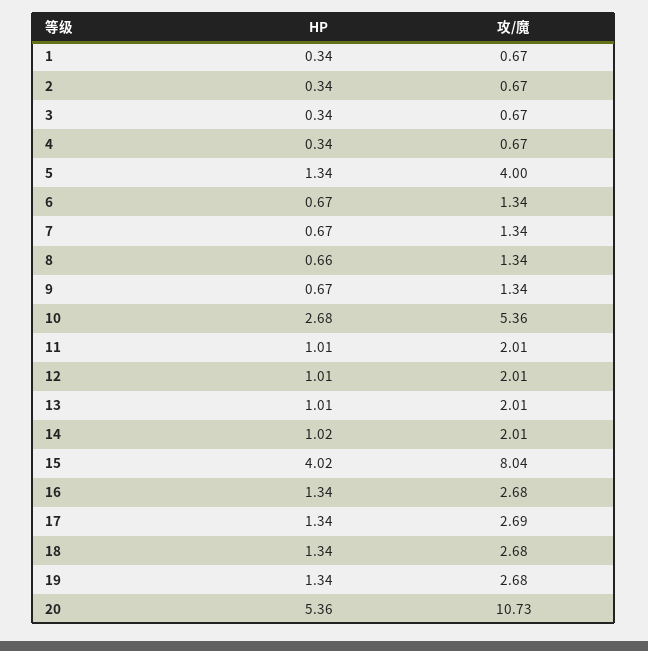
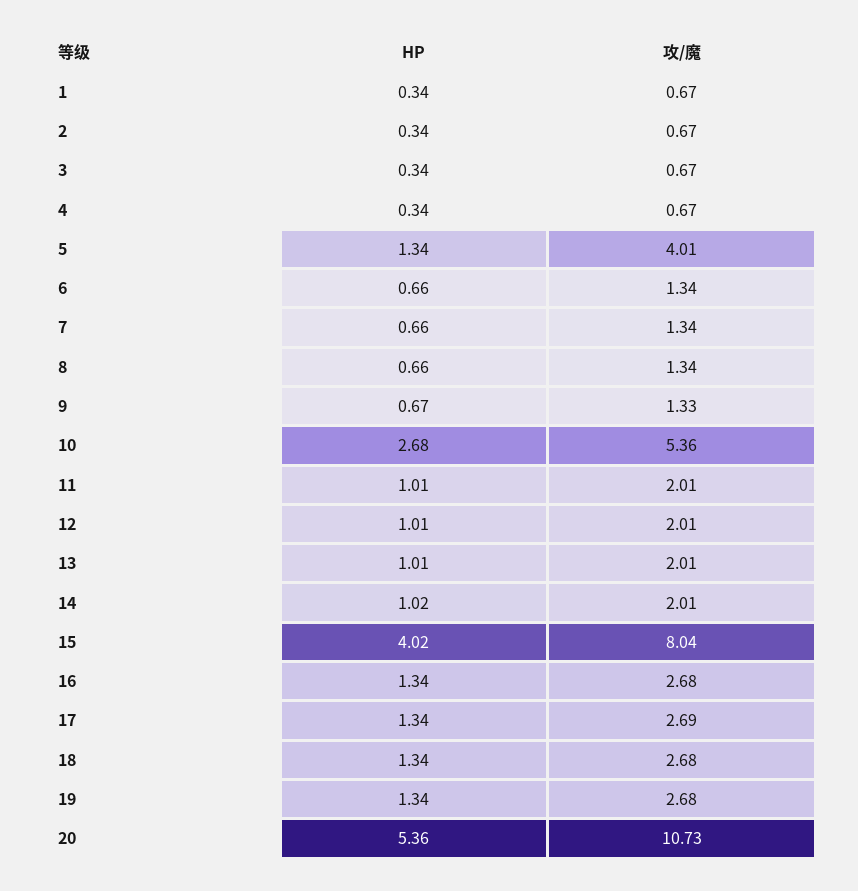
攻/魔, 5: 4 -> 4.01
HP, 6: 0.67 -> 0.66
HP, 7: 0.67 -> 0.66
攻/魔, 9: 1.34 -> 1.33

